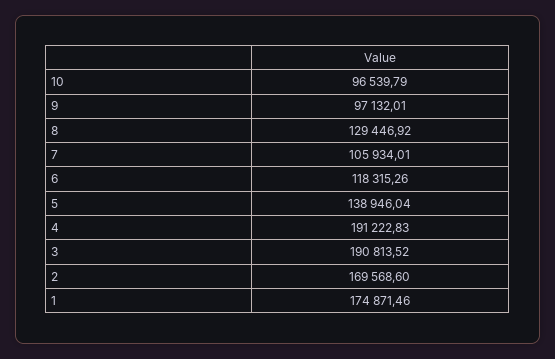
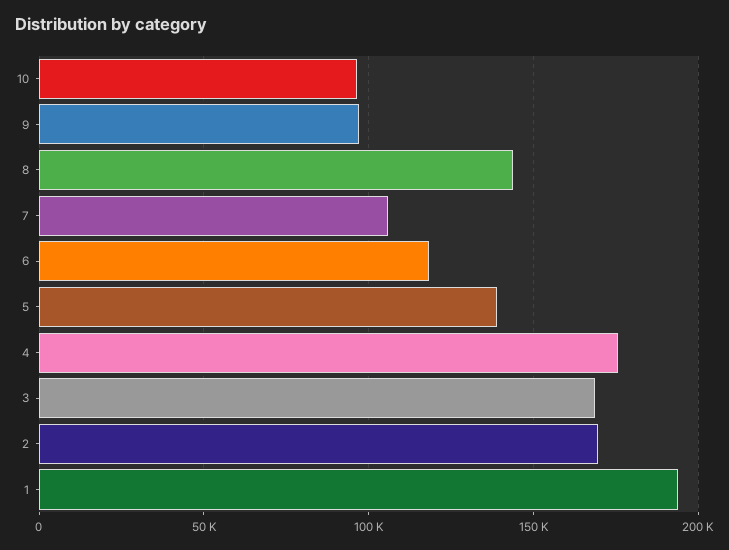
8: 129446.92 -> 145000
4: 191222.83 -> 175000
3: 190813.52 -> 170000
1: 174871.46 -> 195000

